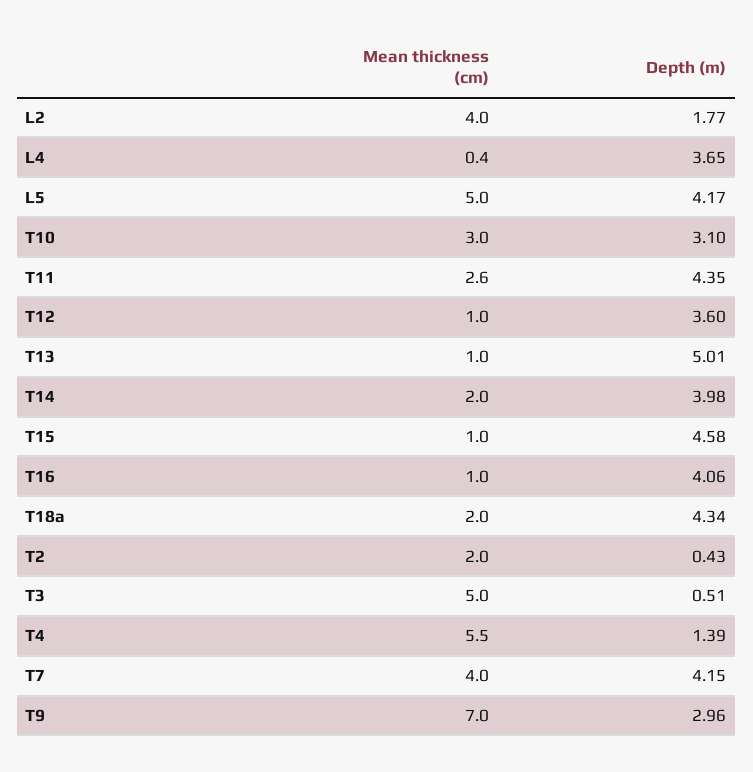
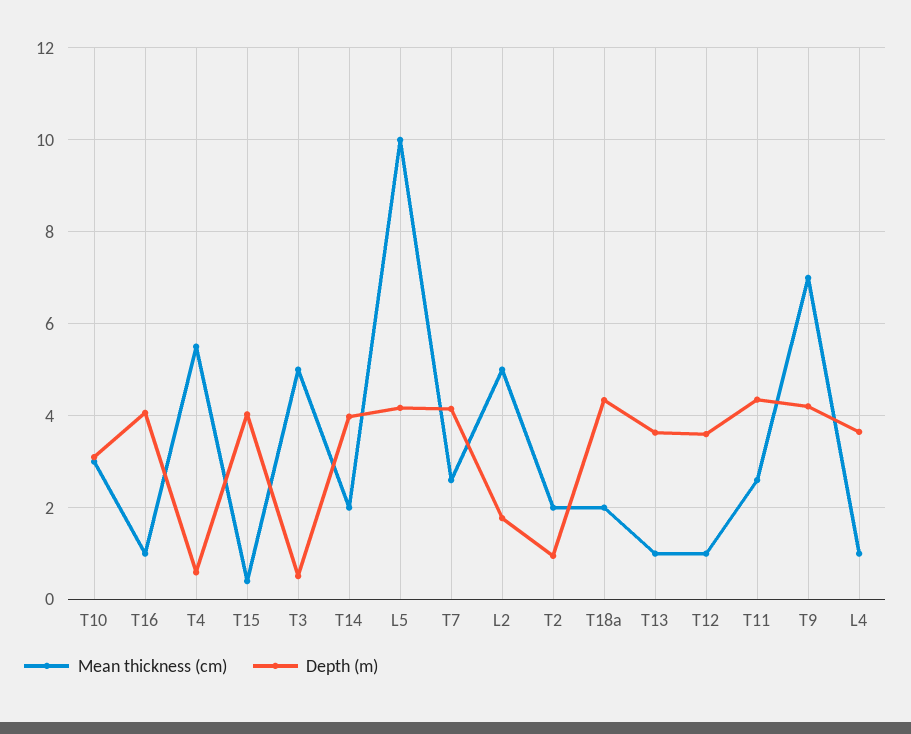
Mean thickness (cm), L2: 4 -> 5
Mean thickness (cm), L4: 0.4 -> 1
Mean thickness (cm), L5: 5 -> 10
Depth (m), T13: 5.01 -> 3.6
Mean thickness (cm), T15: 1 -> 0.4
Depth (m), T15: 4.58 -> 4
Depth (m), T2: 0.43 -> 1
Depth (m), T4: 1.39 -> 0.6
Mean thickness (cm), T7: 4 -> 2.6
Depth (m), T9: 2.96 -> 4.2

